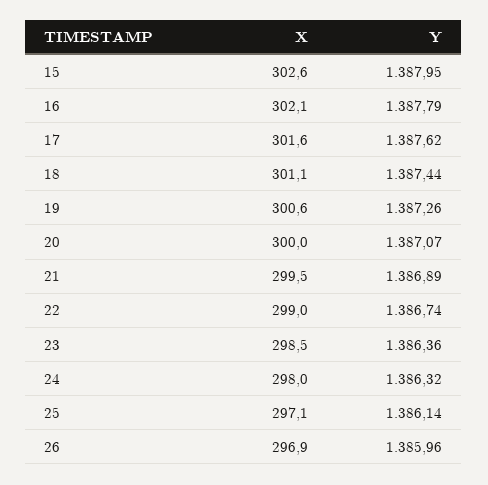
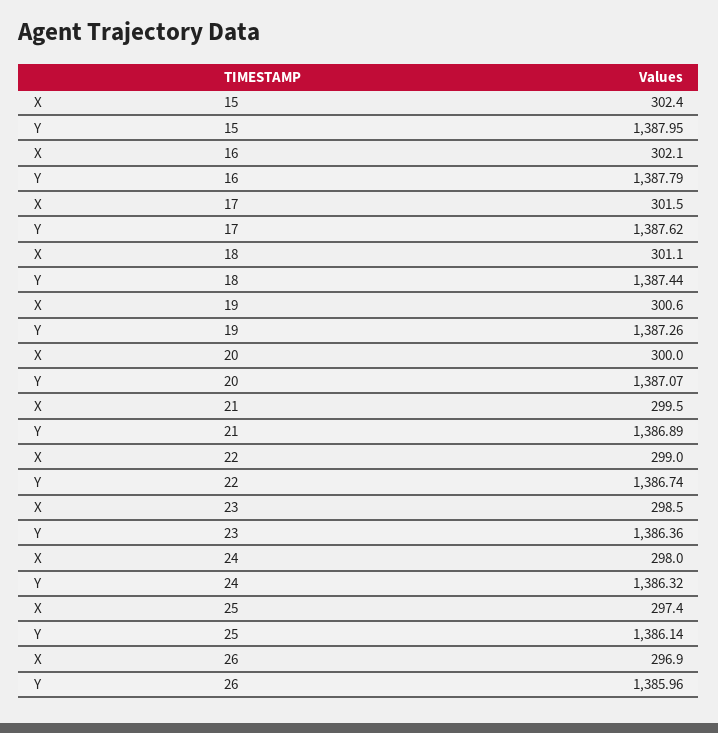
X, 15: 302.6 -> 302.4
X, 17: 301.6 -> 301.5
X, 25: 297.1 -> 297.4

